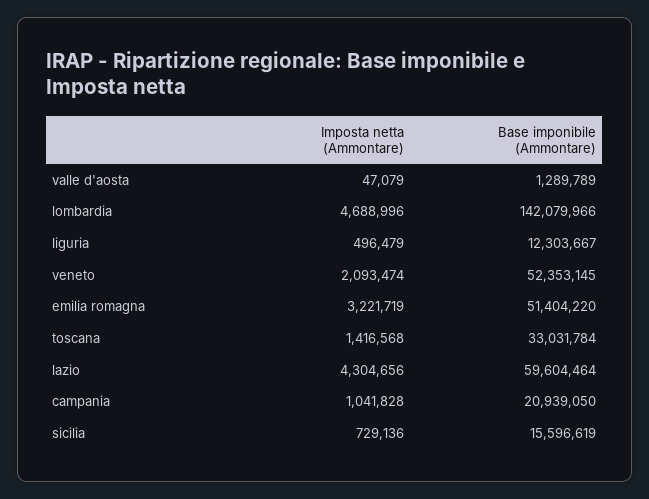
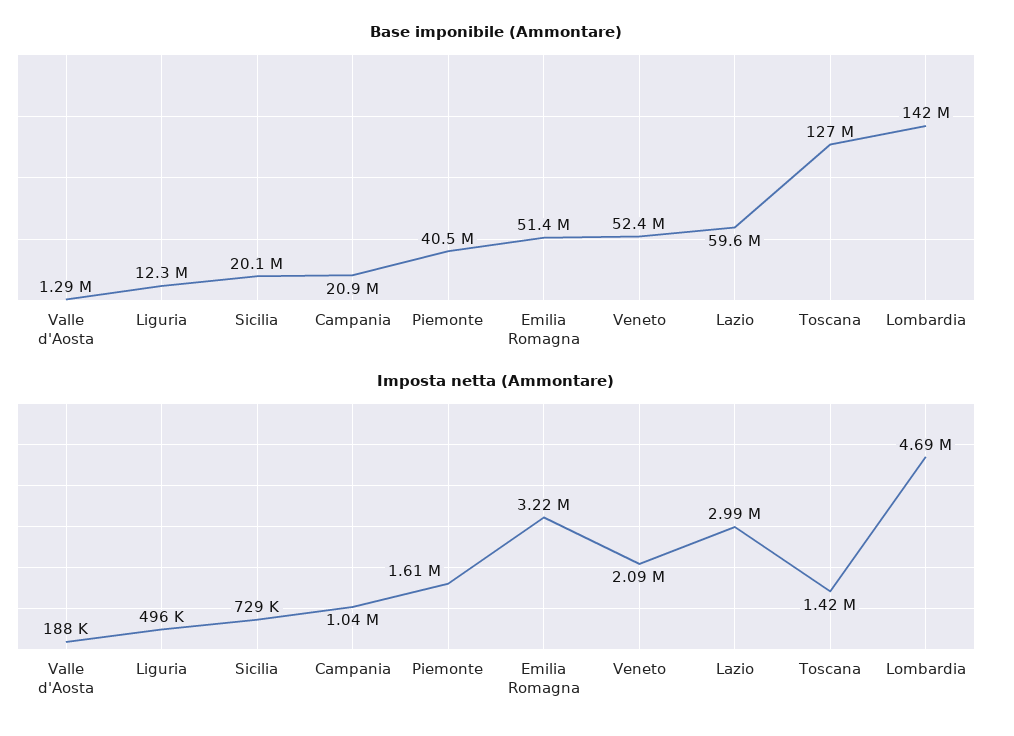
Imposta netta (Ammontare), valle d'aosta: 47079 -> 188000
Base imponibile (Ammontare), toscana: 33031784 -> 127000000
Imposta netta (Ammontare), lazio: 4304656 -> 2990000
Base imponibile (Ammontare), sicilia: 15596619 -> 20100000
Base imponibile (Ammontare), Piemonte: none -> 40500000
Imposta netta (Ammontare), Piemonte: none -> 1610000

